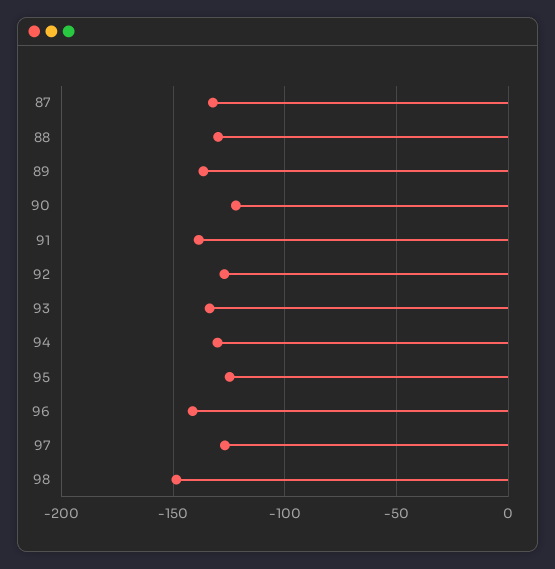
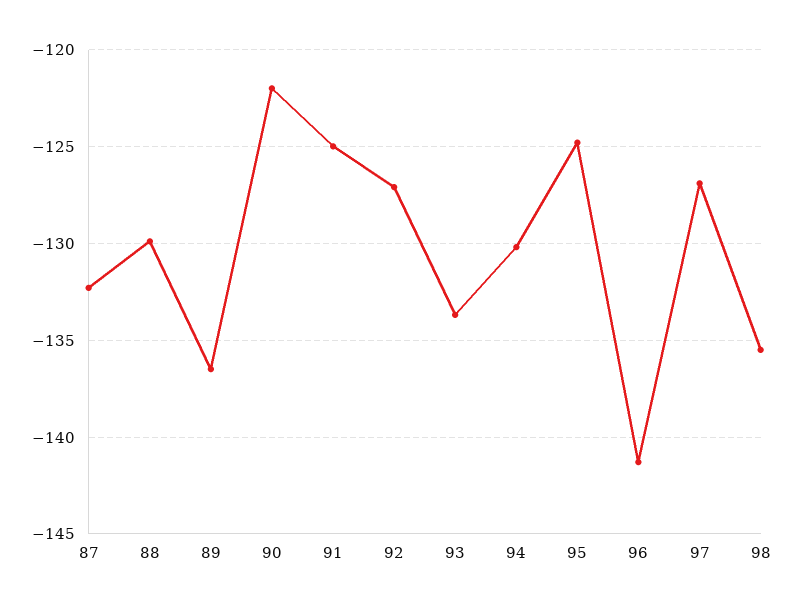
91: -140 -> -125
98: -150 -> -135.5

